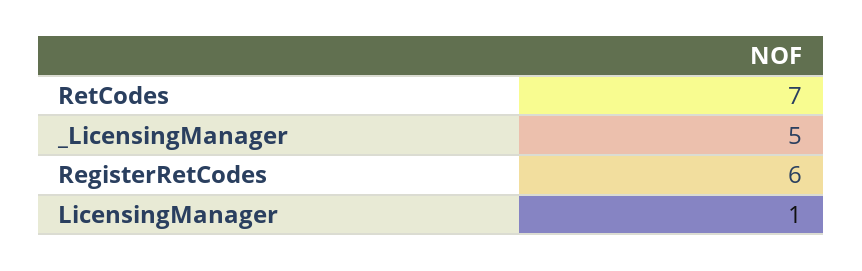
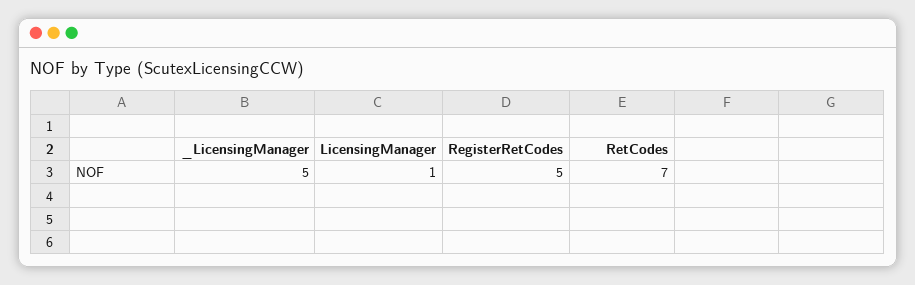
RegisterRetCodes: 6 -> 5

